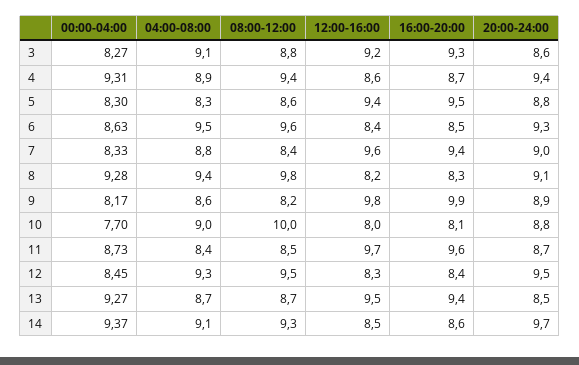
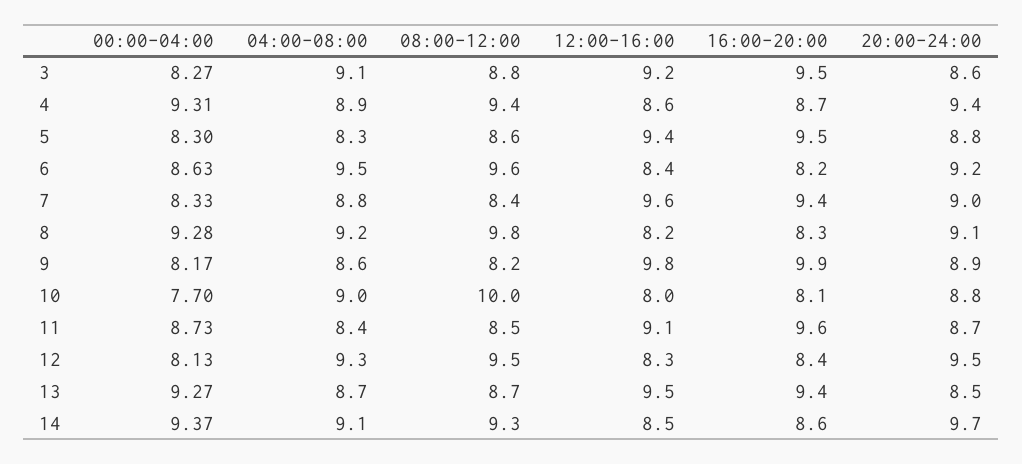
16:00-20:00, 3: 9.3 -> 9.5
16:00-20:00, 6: 8.5 -> 8.2
20:00-24:00, 6: 9.3 -> 9.2
04:00-08:00, 8: 9.4 -> 9.2
12:00-16:00, 11: 9.7 -> 9.1
00:00-04:00, 12: 8.45 -> 8.13

